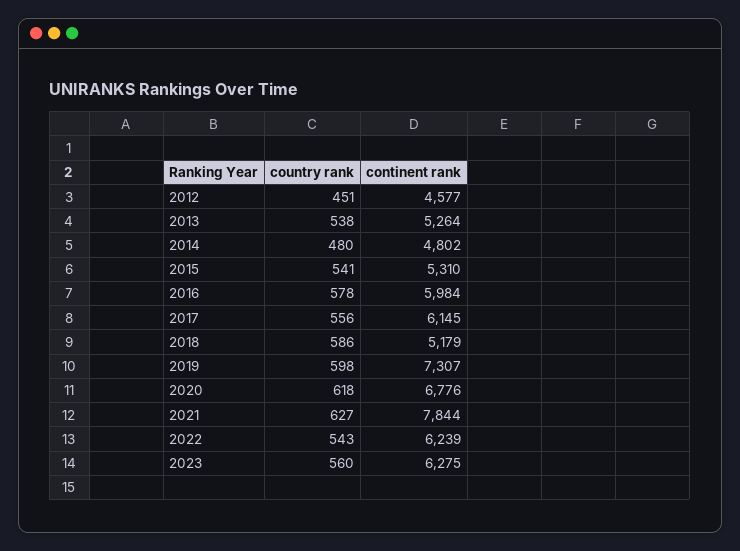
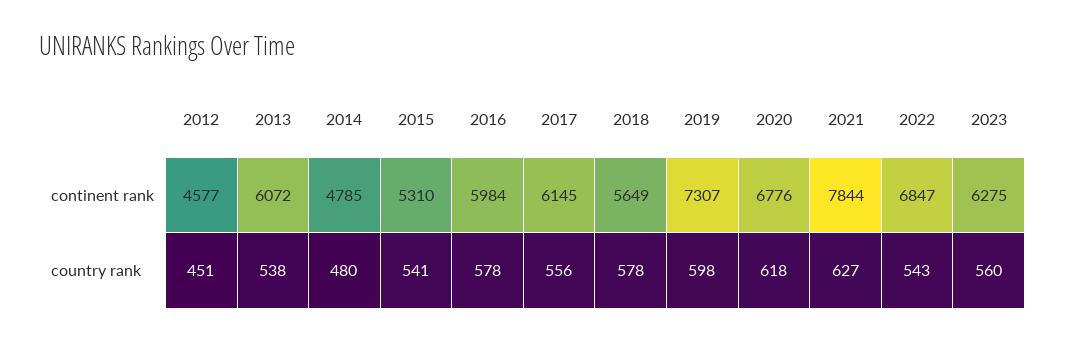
continent rank, 2013: 5264 -> 6072
continent rank, 2014: 4802 -> 4785
country rank, 2018: 586 -> 578
continent rank, 2018: 5179 -> 5649
continent rank, 2022: 6239 -> 6847

